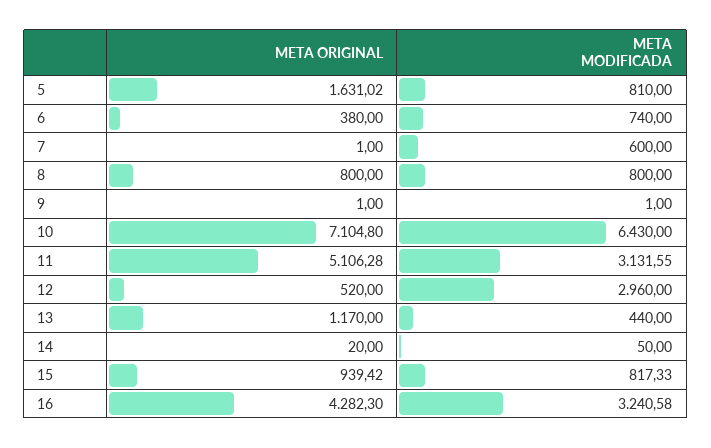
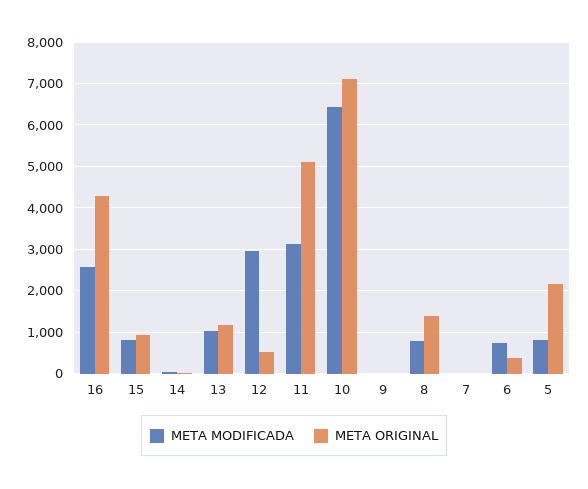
META ORIGINAL, 5: 1631.02 -> 2200
META MODIFICADA, 7: 600 -> 0
META ORIGINAL, 8: 800 -> 1400
META MODIFICADA, 13: 440 -> 1000
META MODIFICADA, 16: 3240.58 -> 2600

